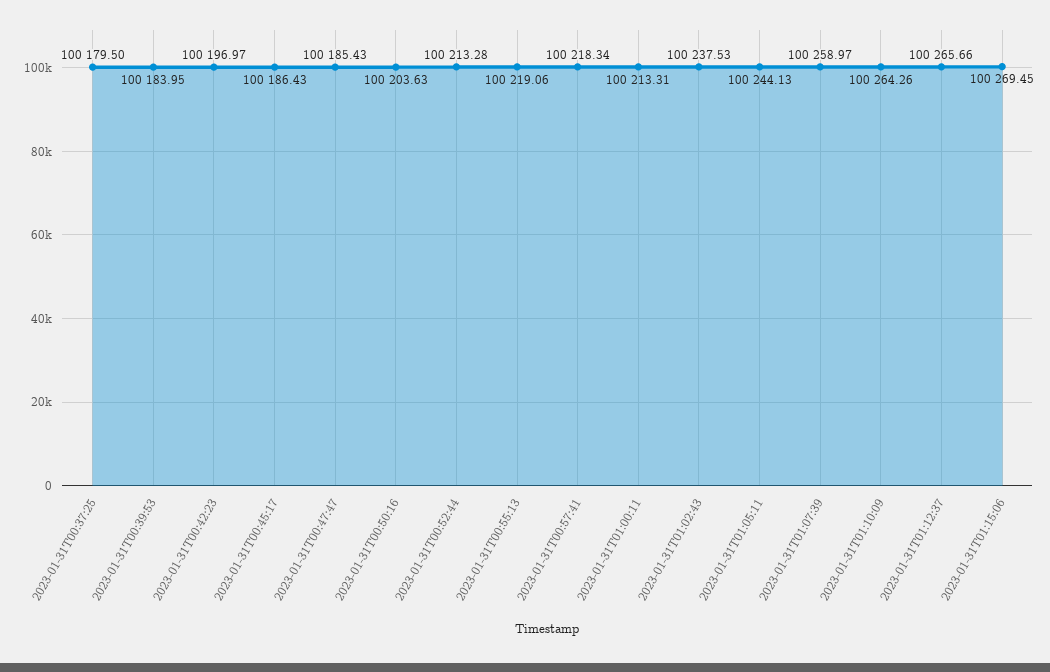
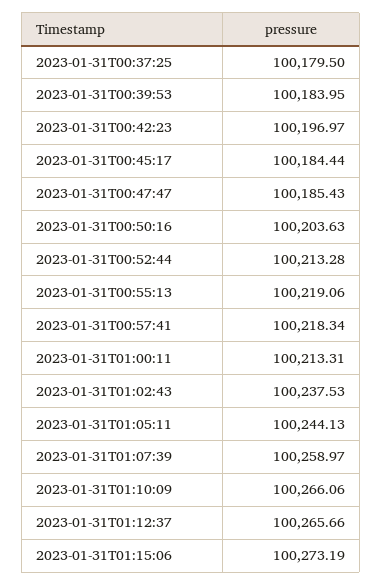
2023-01-31T00:45:17: 100186.43 -> 100184.44
2023-01-31T01:10:09: 100264.26 -> 100266.06
2023-01-31T01:15:06: 100269.45 -> 100273.19

